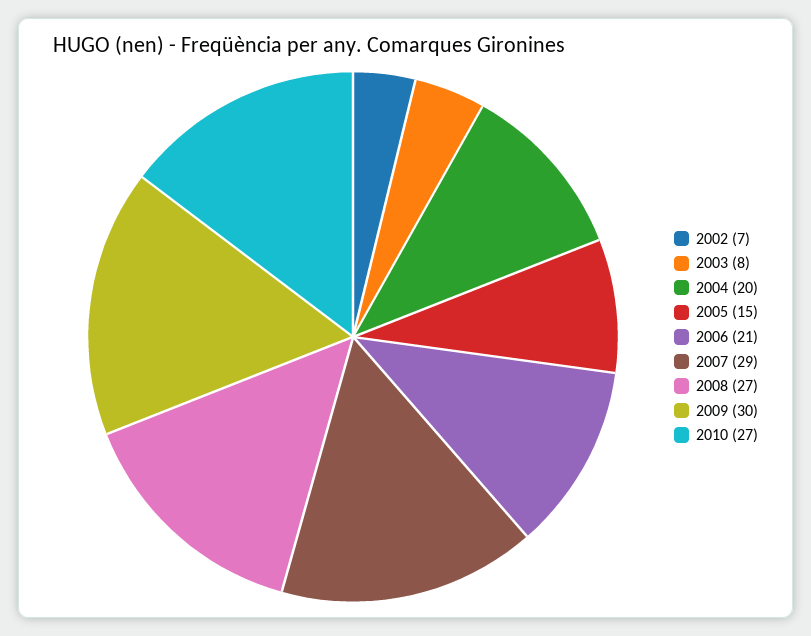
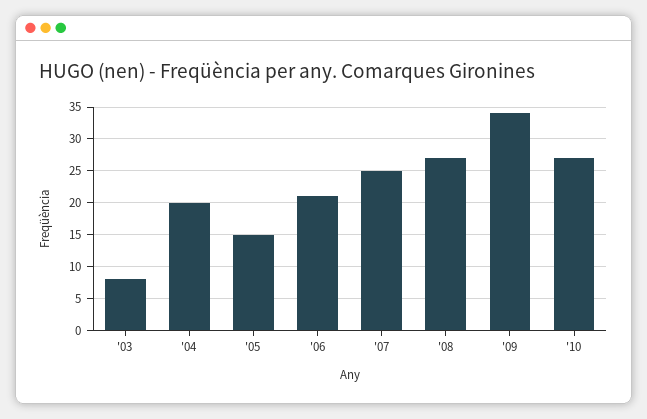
2002: 7 -> none
2007: 29 -> 25
2009: 30 -> 34

